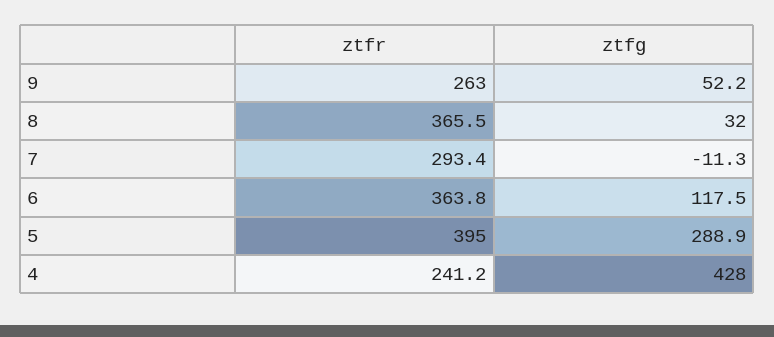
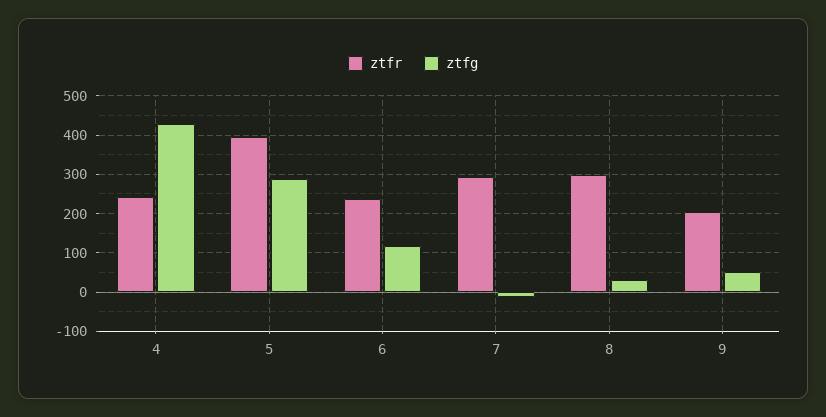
ztfr, 9: 263 -> 200
ztfr, 8: 365.5 -> 300
ztfr, 6: 363.8 -> 240

